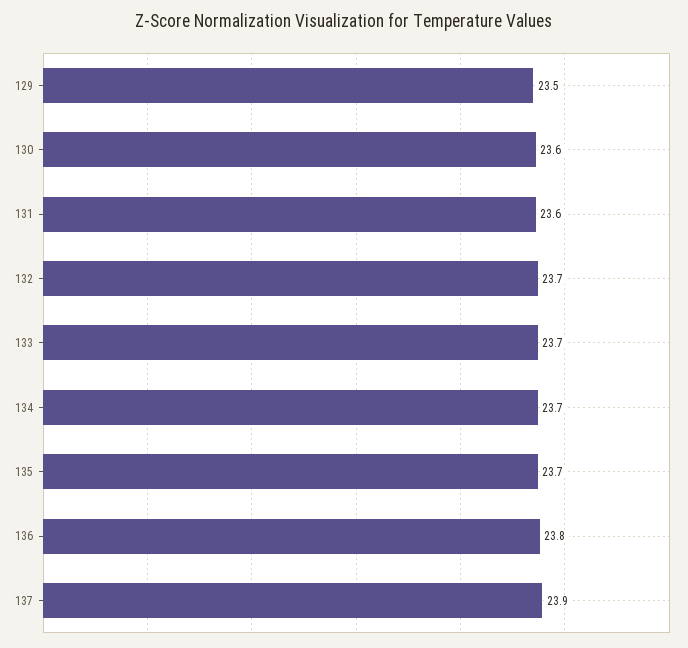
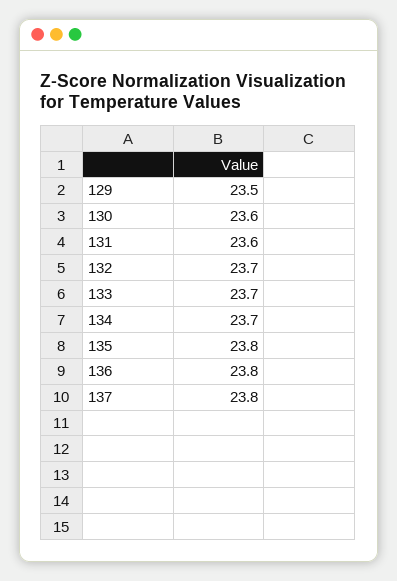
135: 23.7 -> 23.8
137: 23.9 -> 23.8

